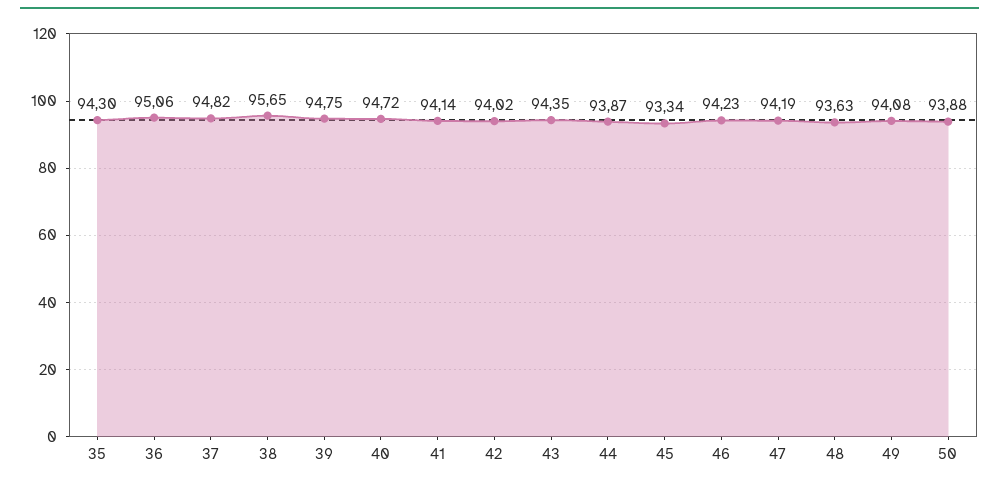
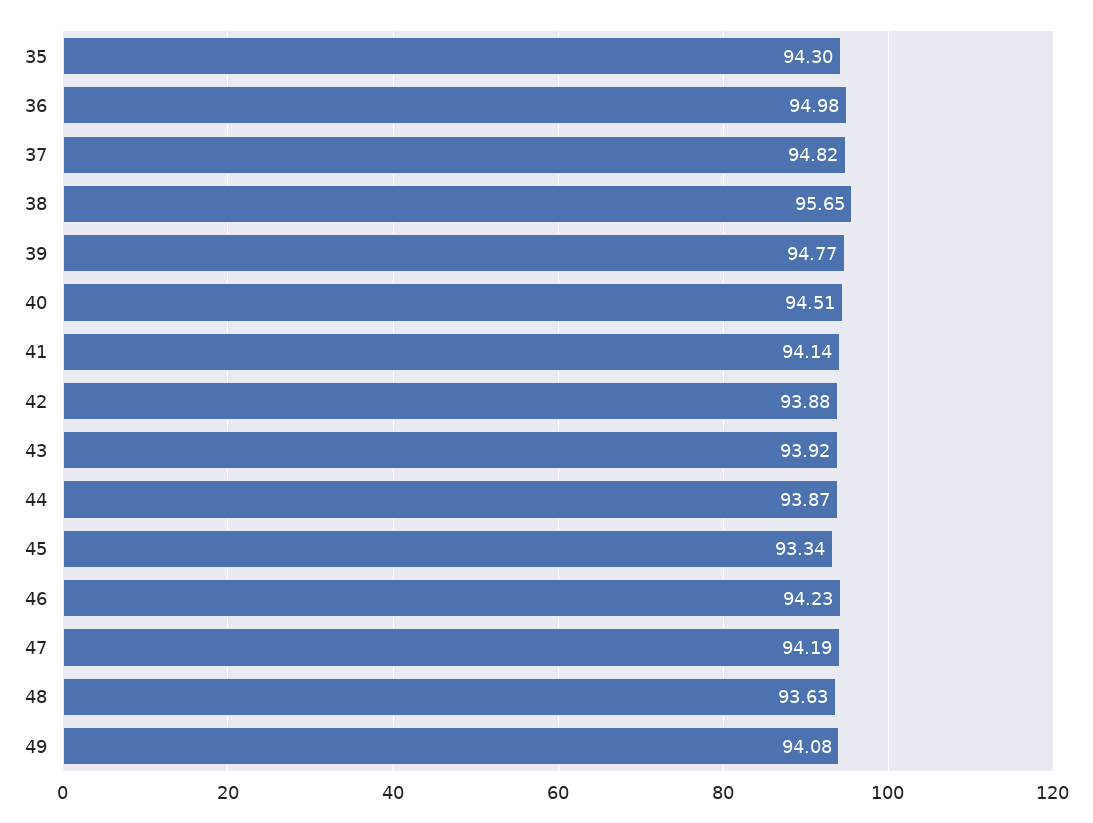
36: 95.06 -> 94.98
39: 94.75 -> 94.77
40: 94.72 -> 94.51
42: 94.02 -> 93.88
43: 94.35 -> 93.92
50: 93.88 -> none

